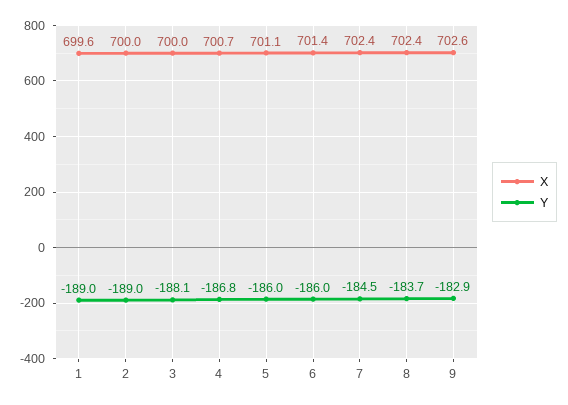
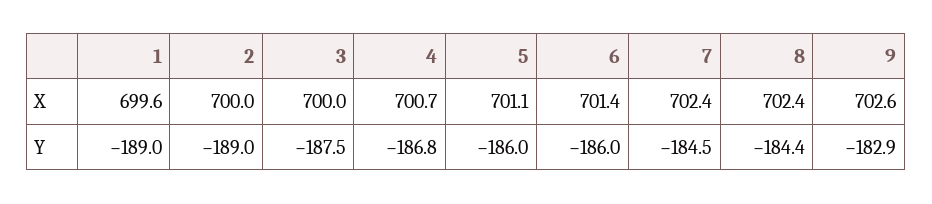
Y, 3: -188.1 -> -187.5
Y, 8: -183.7 -> -184.4

